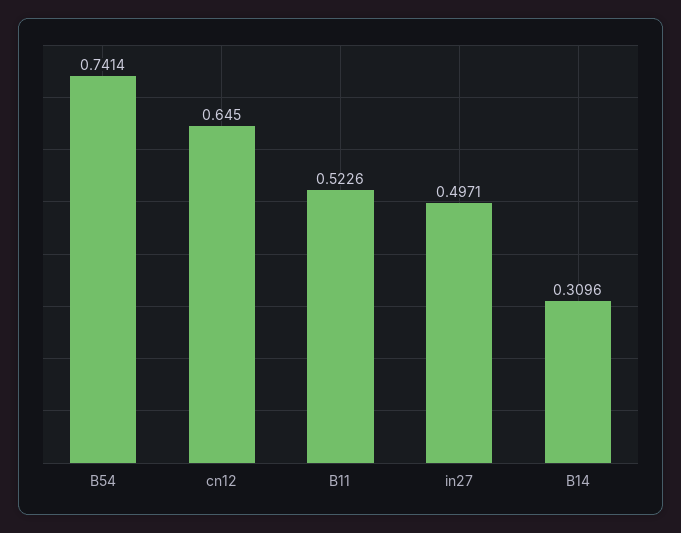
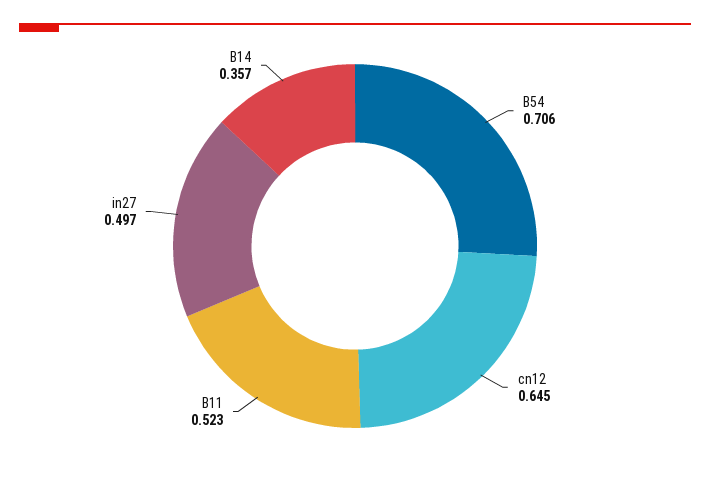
B54: 0.7414 -> 0.706
B14: 0.3096 -> 0.357

